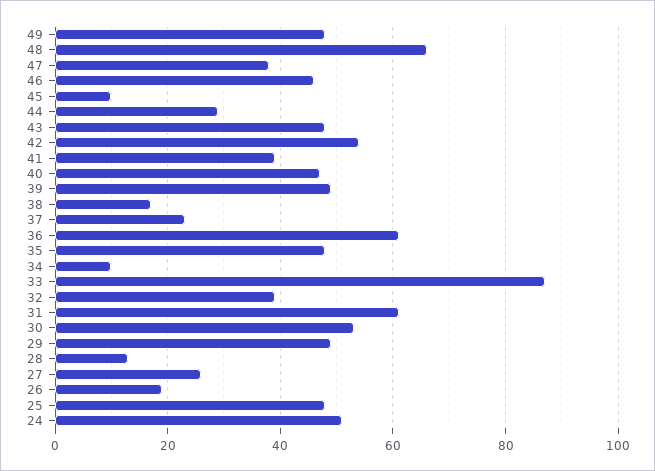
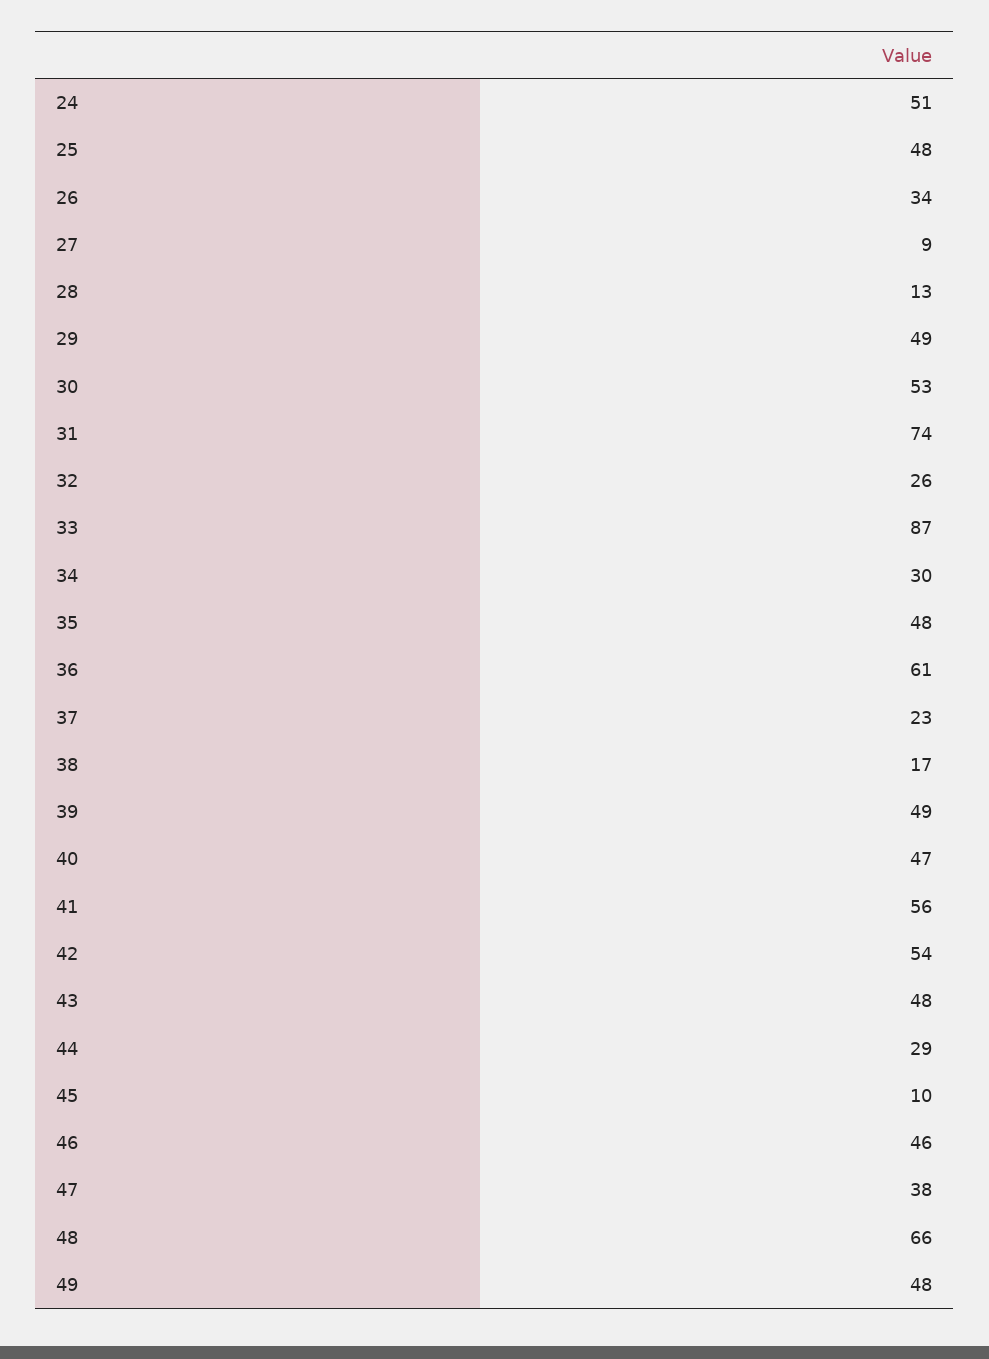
41: 40 -> 56
34: 10 -> 30
32: 40 -> 26
31: 60 -> 74
27: 25 -> 9
26: 20 -> 34

